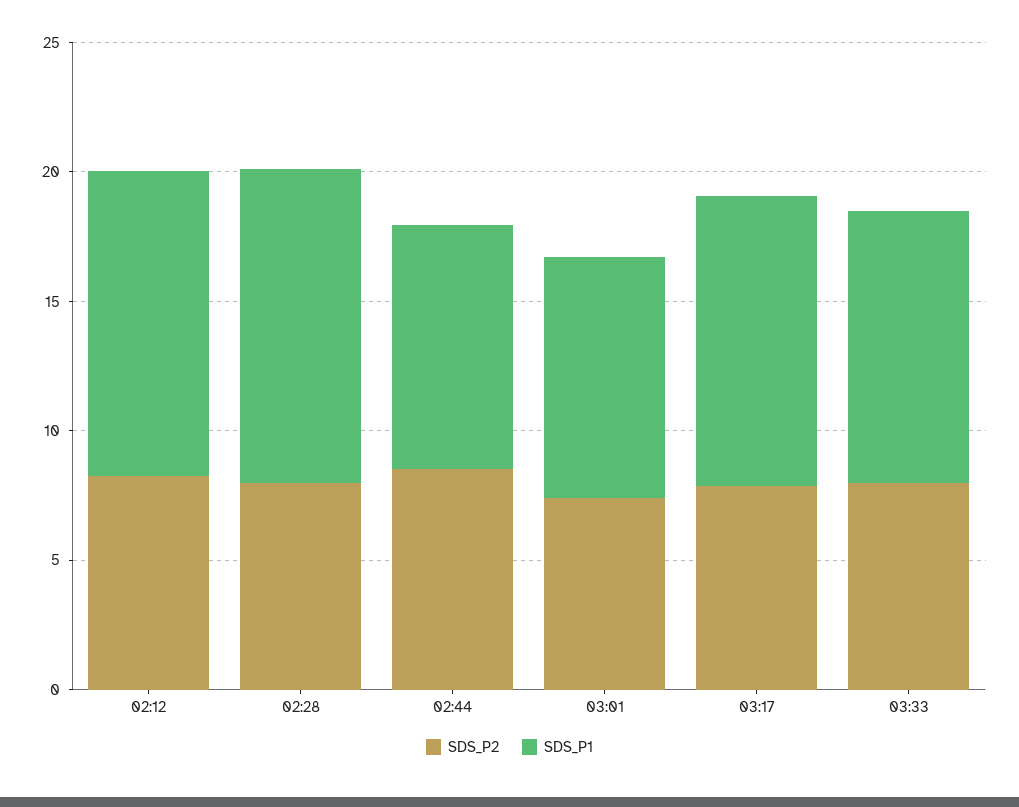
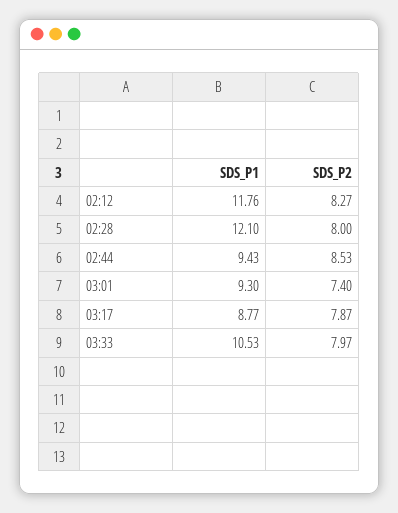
SDS_P1, 03:17: 11 -> 8.77

